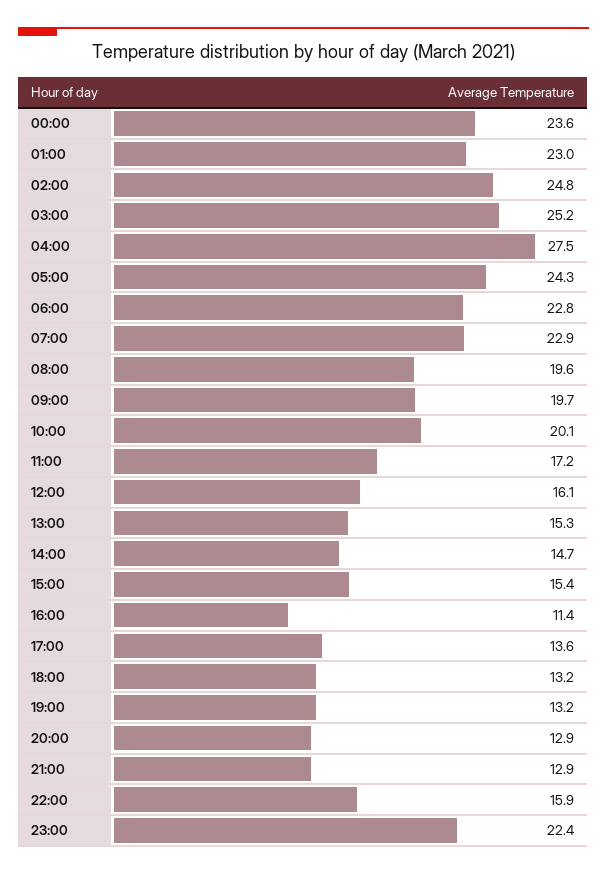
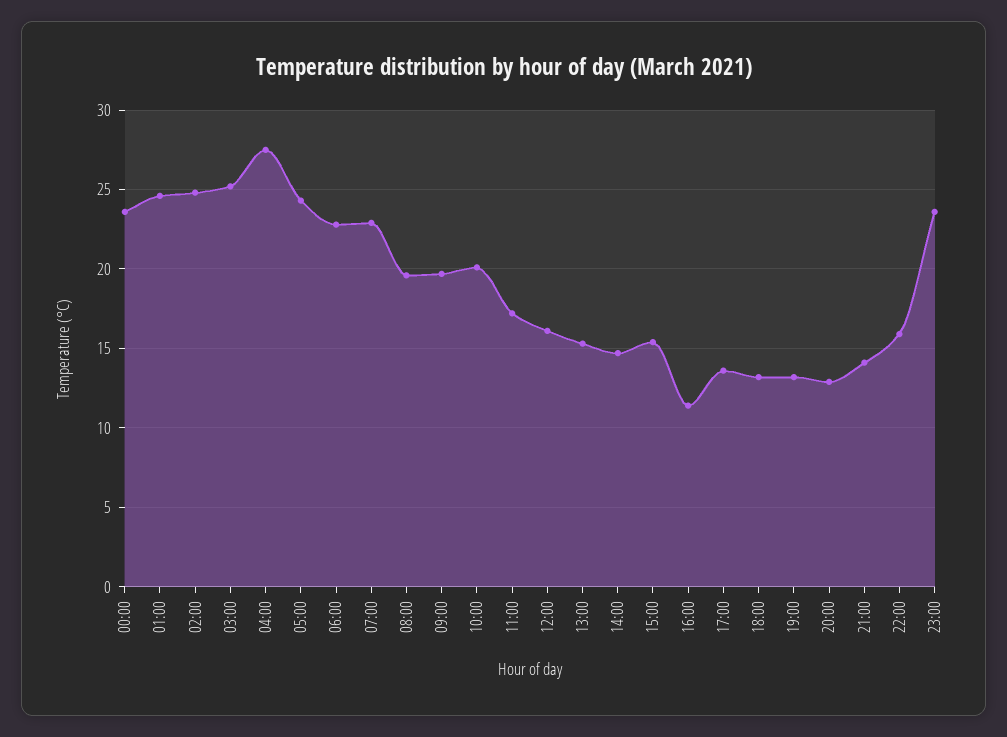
01:00: 23 -> 24.5
21:00: 12.9 -> 14
23:00: 22.4 -> 23.5

